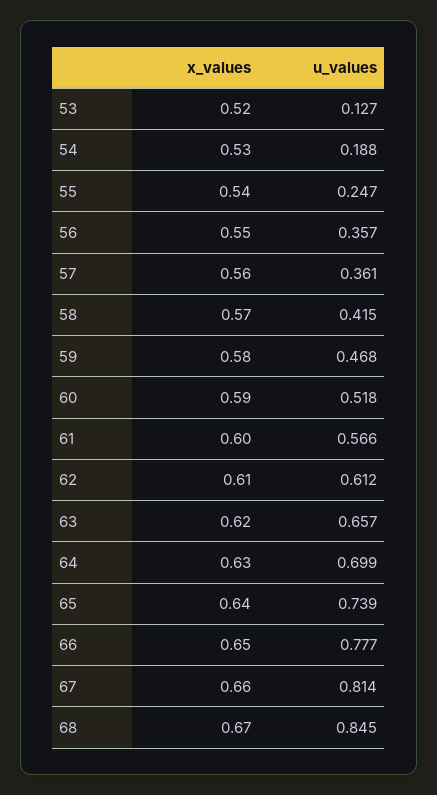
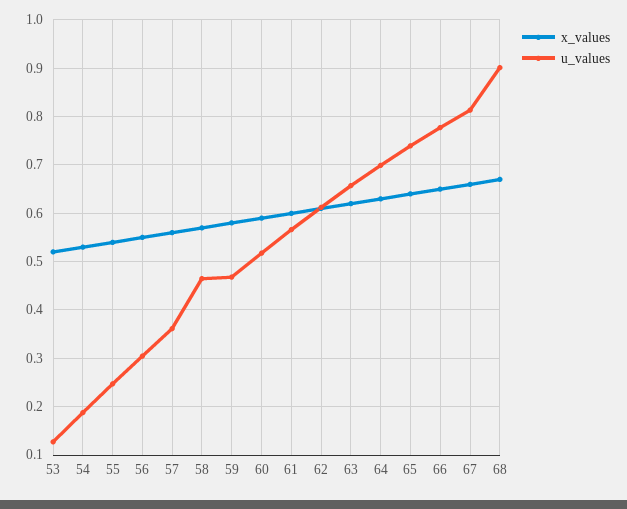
u_values, 56: 0.357 -> 0.3
u_values, 58: 0.415 -> 0.46
u_values, 68: 0.845 -> 0.9

